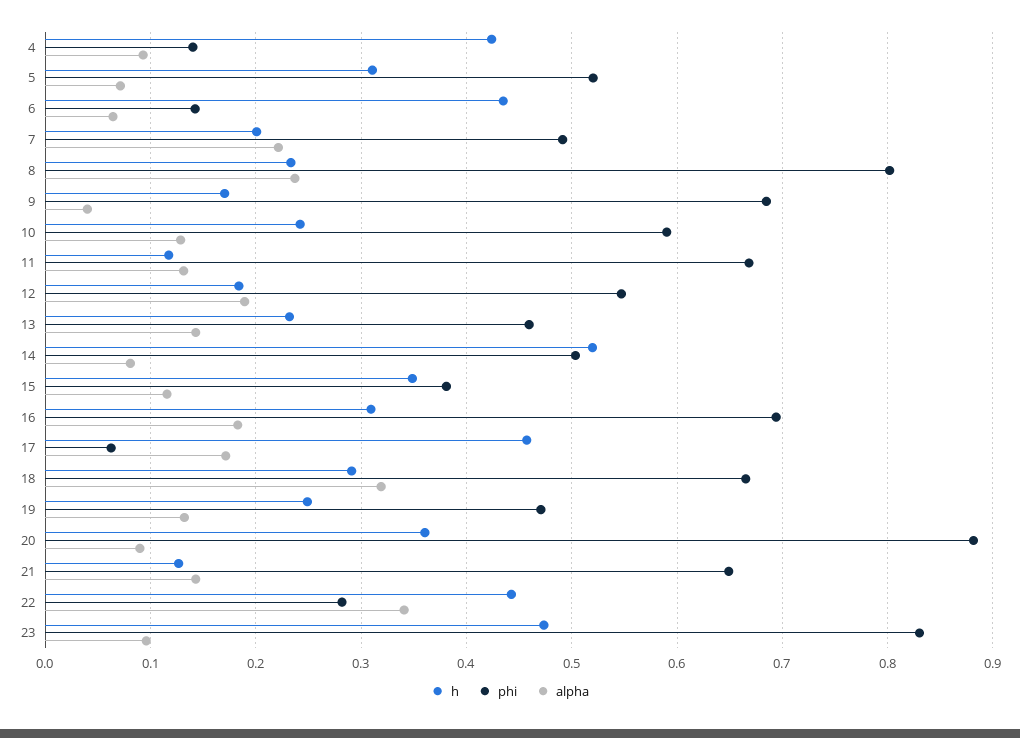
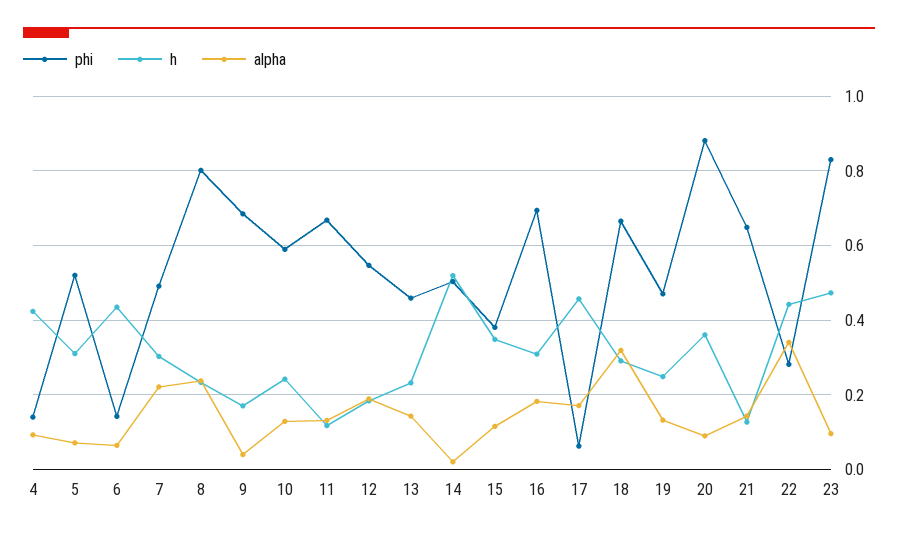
h, 7: 0.2 -> 0.3
alpha, 14: 0.08 -> 0.02

